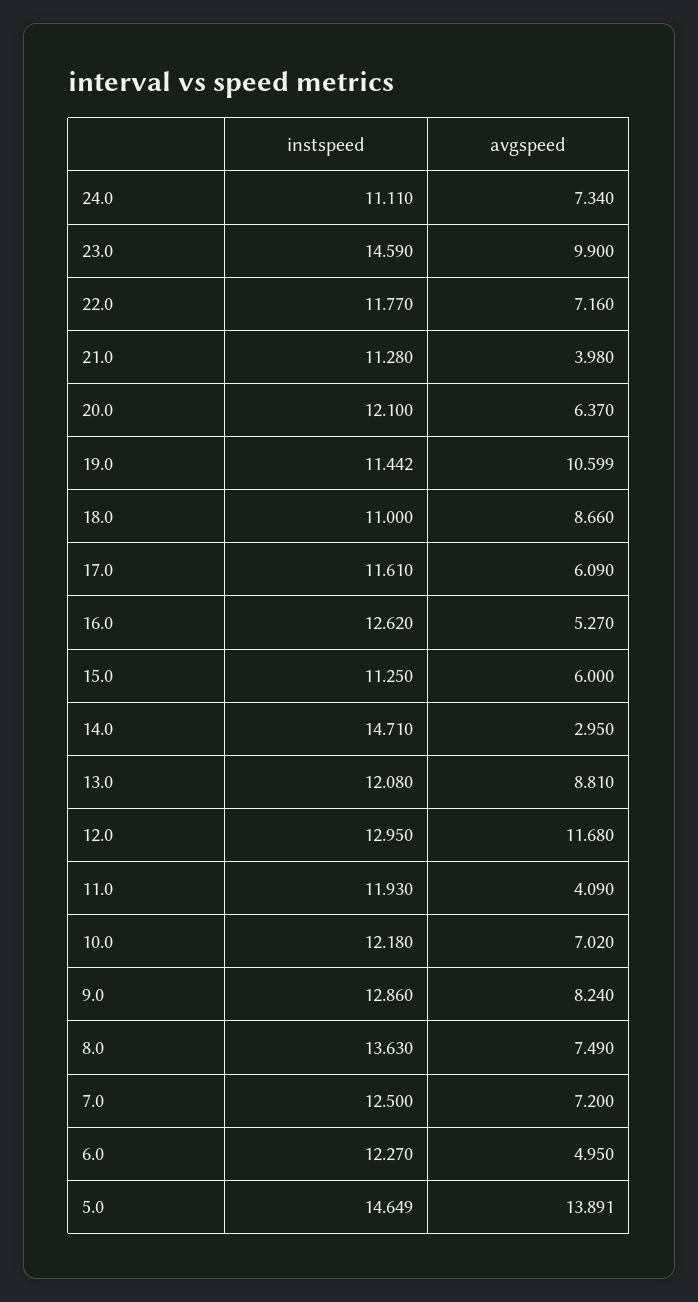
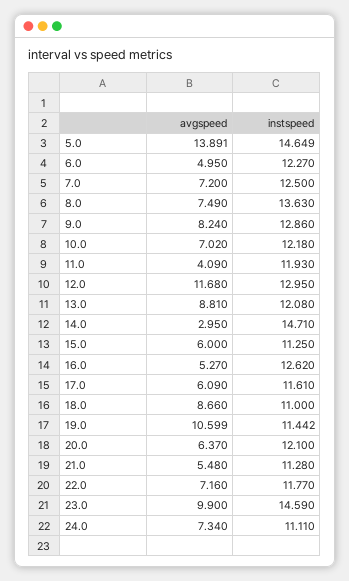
avgspeed, 21.0: 3.98 -> 5.48

